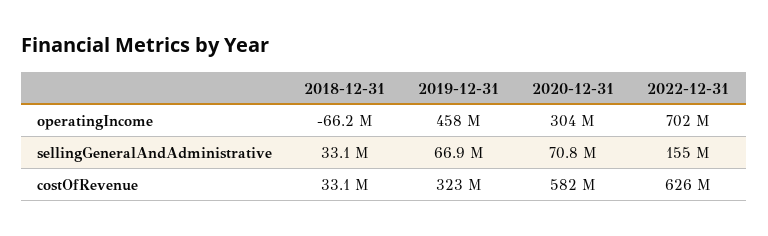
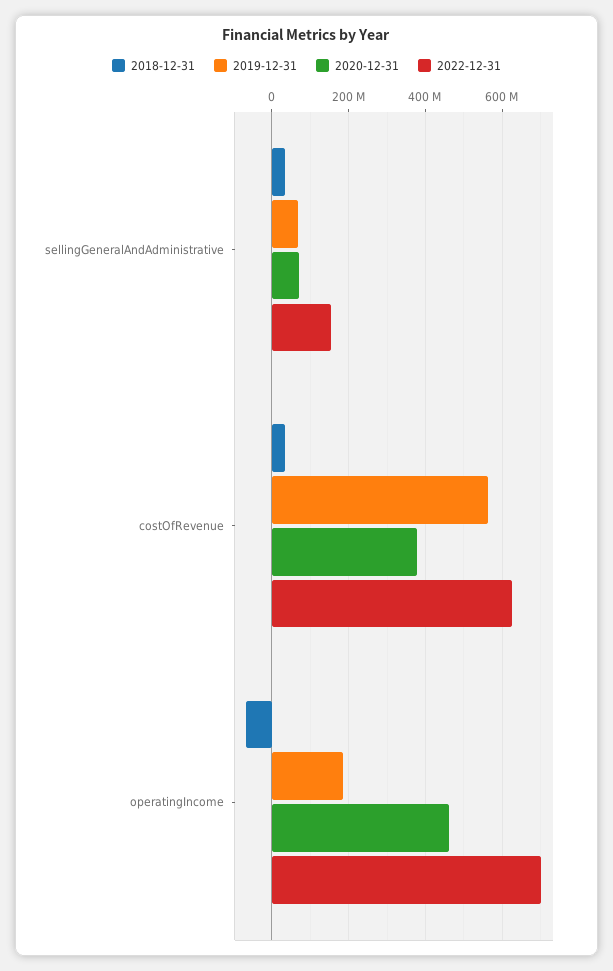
2019-12-31, operatingIncome: 458000000 -> 180000000
2020-12-31, operatingIncome: 304000000 -> 460000000
2019-12-31, costOfRevenue: 323000000 -> 560000000
2020-12-31, costOfRevenue: 582000000 -> 380000000

